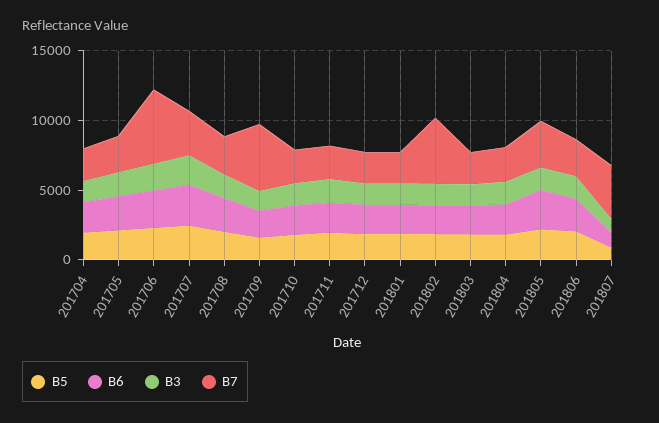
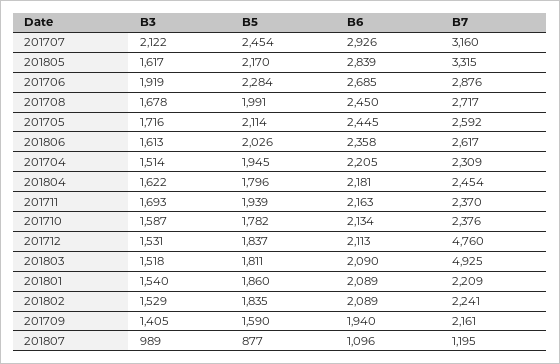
B7, 201706: 5000 -> 2876
B7, 201709: 5000 -> 2161
B7, 201712: 2000 -> 4760
B7, 201802: 5000 -> 2241
B7, 201803: 2000 -> 4925
B7, 201807: 4000 -> 1195

